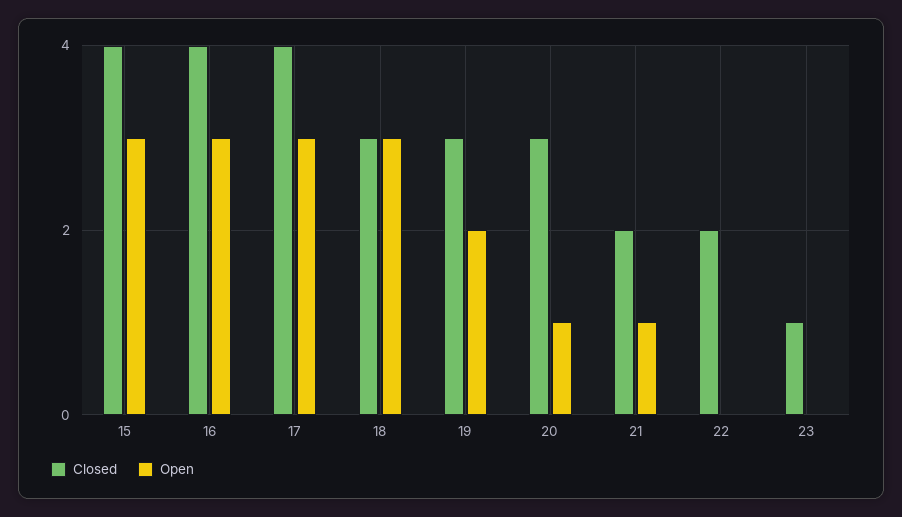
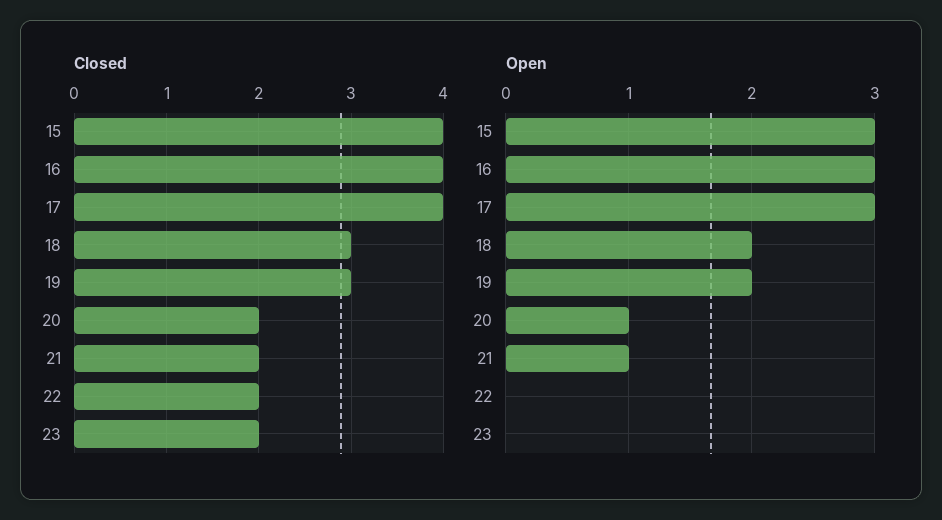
Open, 18: 3 -> 2
Closed, 20: 3 -> 2
Closed, 23: 1 -> 2

